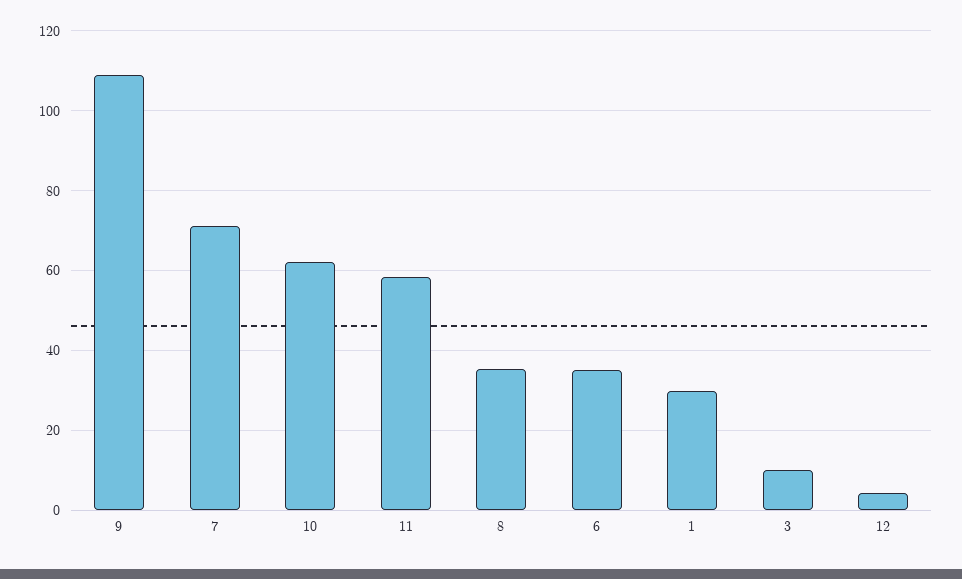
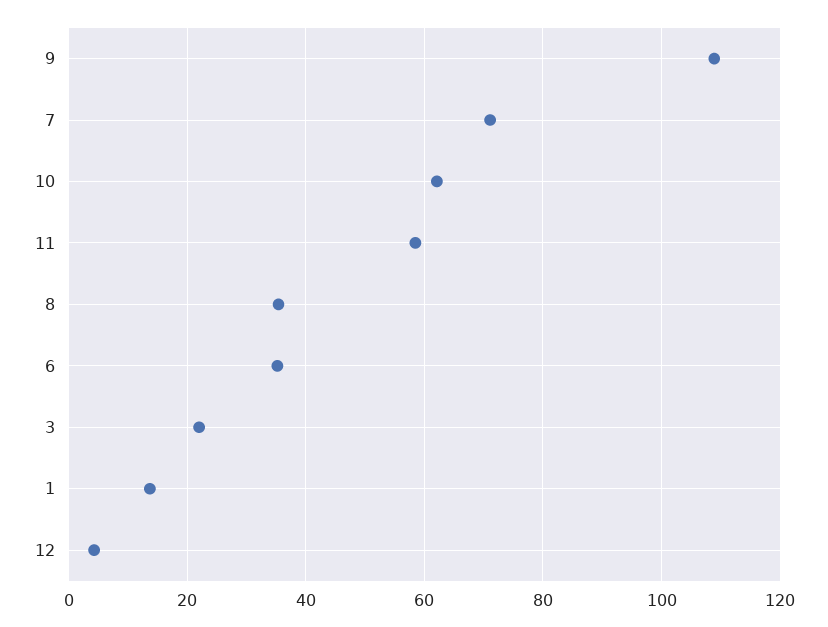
1: 30 -> 14
3: 10 -> 22

